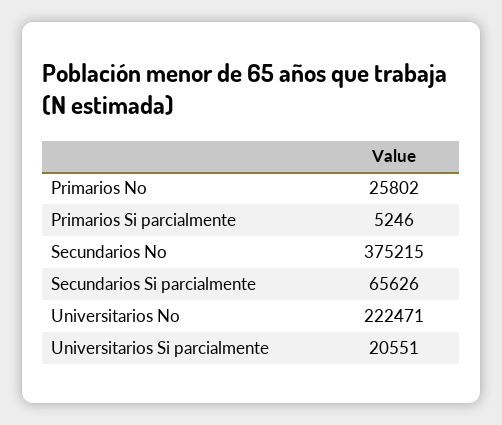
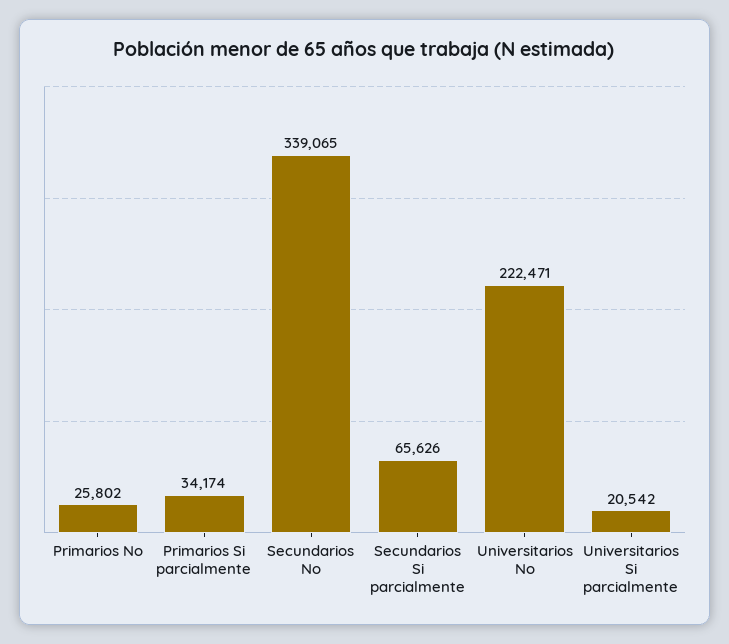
Primarios Si parcialmente: 5246 -> 34174
Secundarios No: 375215 -> 339065
Universitarios Si parcialmente: 20551 -> 20542

